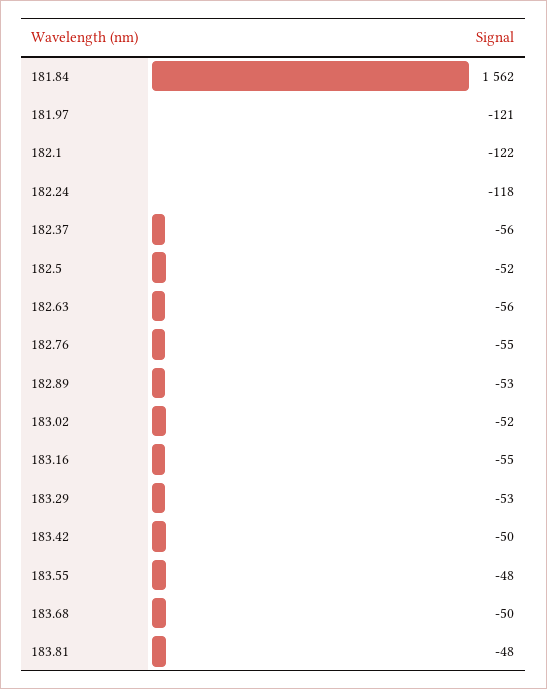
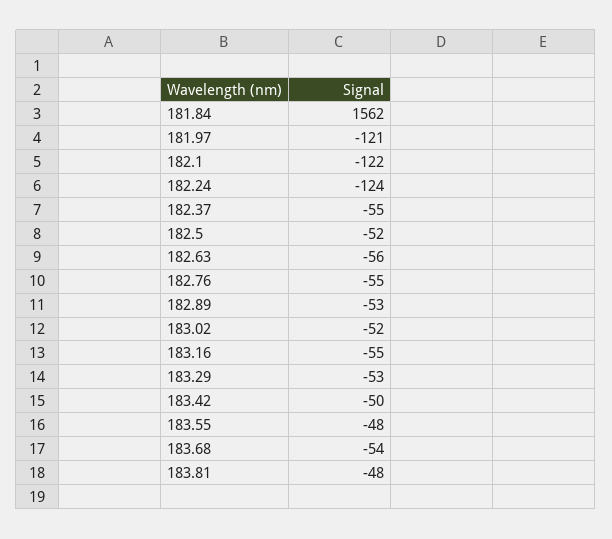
182.24: -118 -> -124
182.37: -56 -> -55
183.68: -50 -> -54

